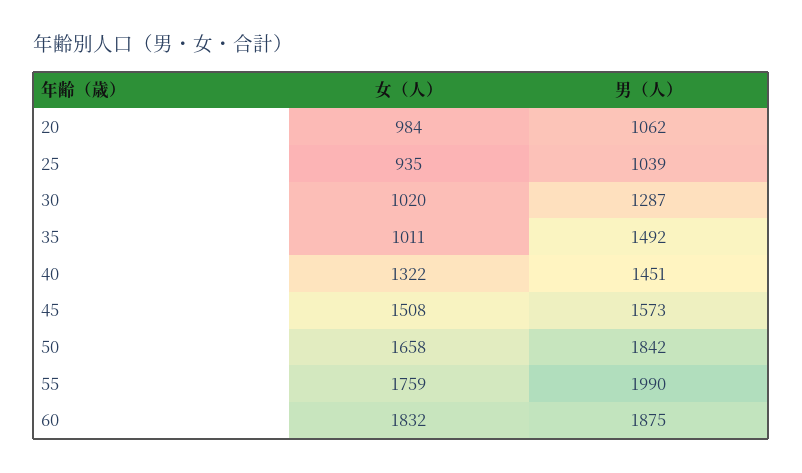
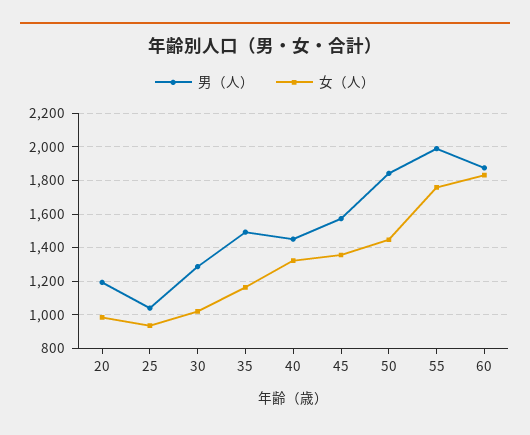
男（人）, 20: 1062 -> 1200
女（人）, 35: 1011 -> 1150
女（人）, 45: 1508 -> 1350
女（人）, 50: 1658 -> 1450

